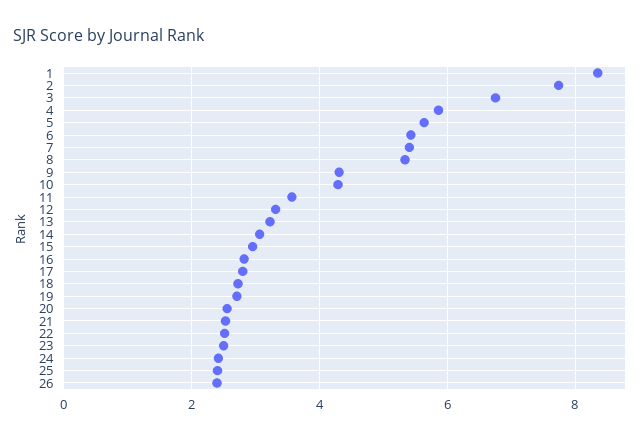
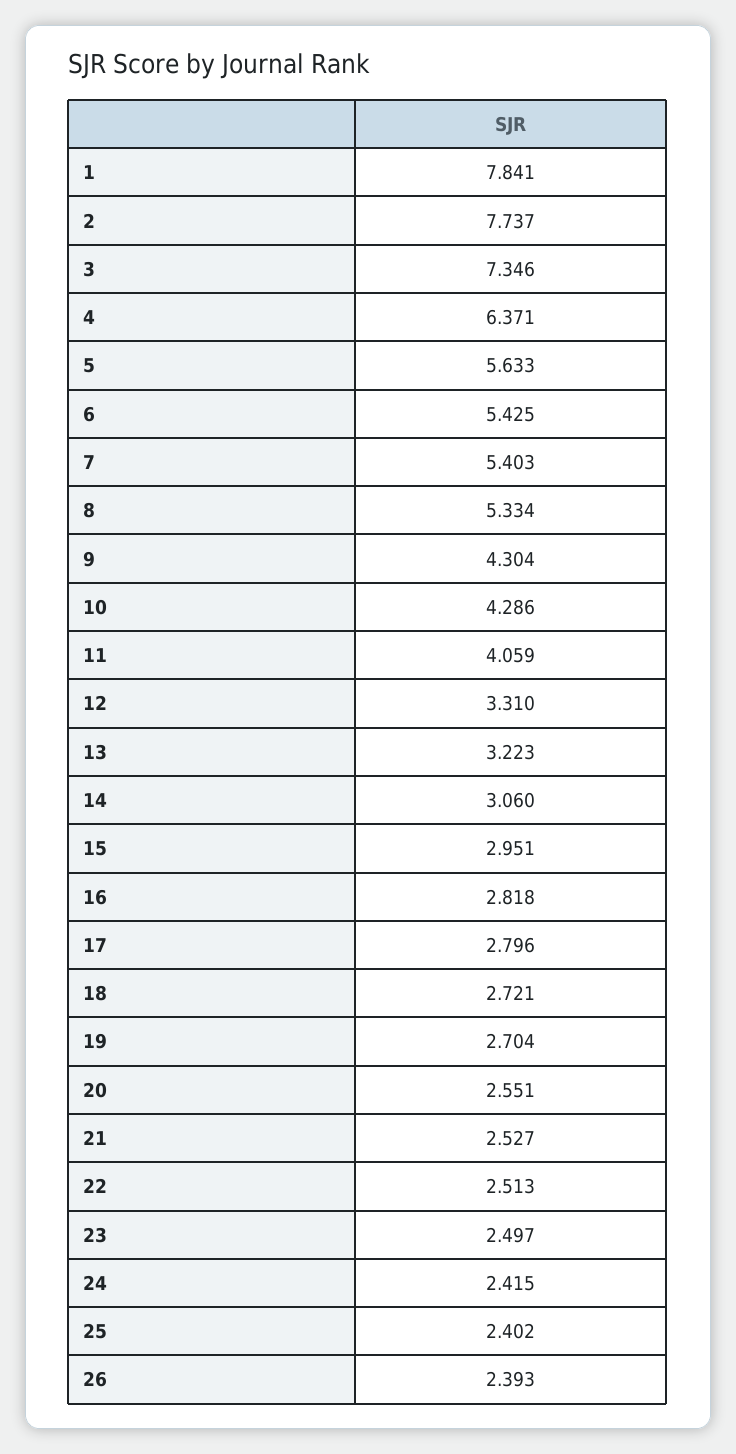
1: 8.4 -> 7.841
3: 6.8 -> 7.346
4: 5.8 -> 6.371
11: 3.6 -> 4.059

